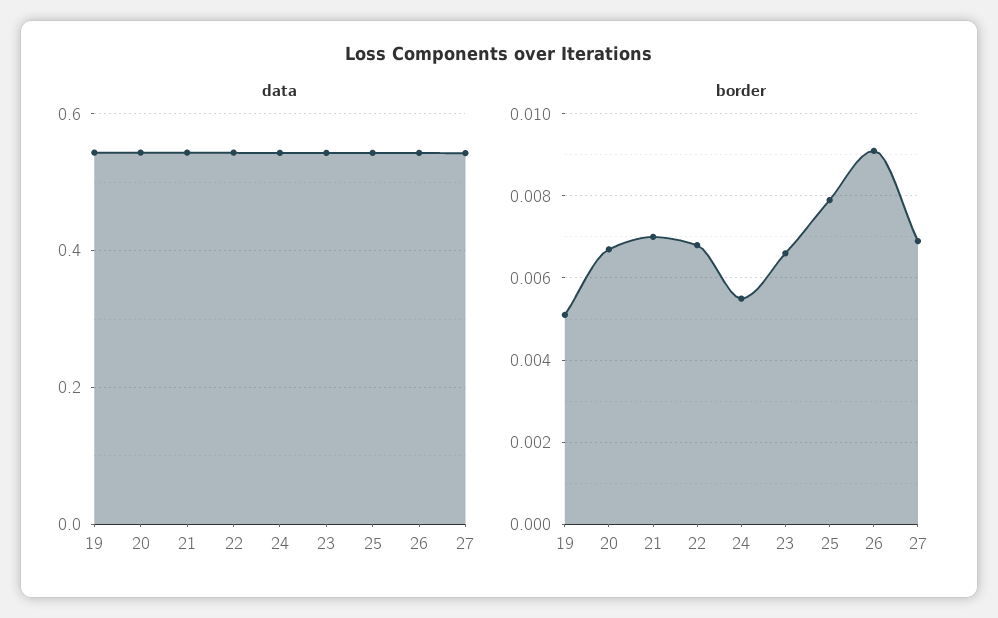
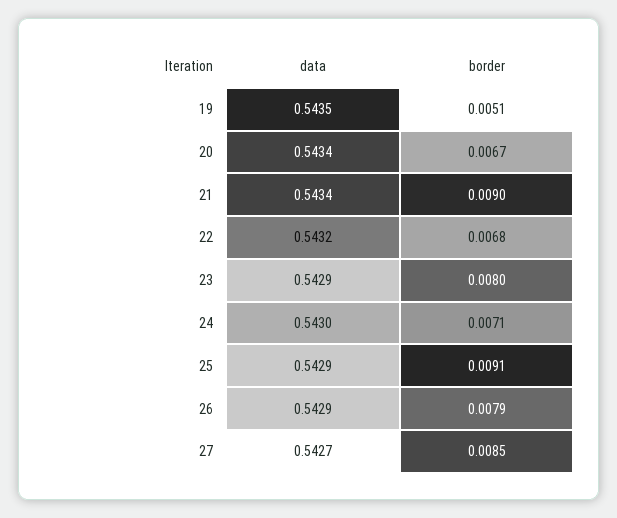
border, 21: 0.007 -> 0.009
border, 24: 0.0055 -> 0.0071
border, 23: 0.0065 -> 0.008
border, 25: 0.008 -> 0.0091
border, 26: 0.009 -> 0.0079
border, 27: 0.007 -> 0.0085

